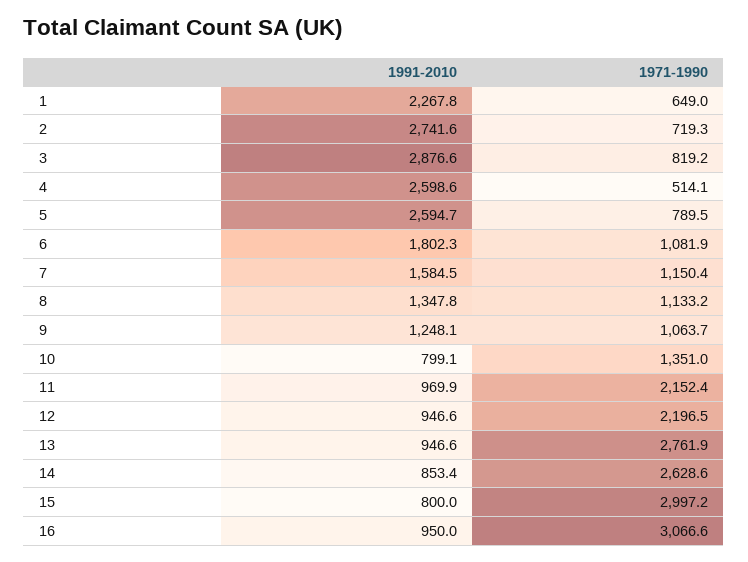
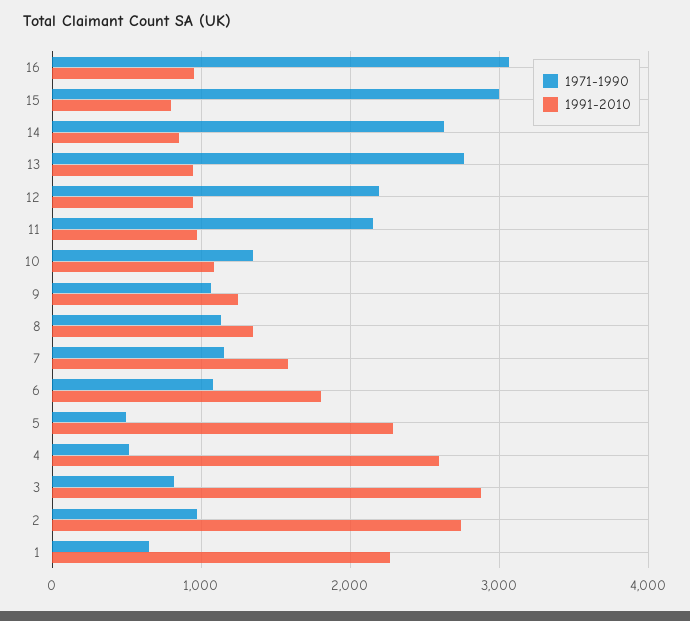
1971-1990, 2: 719.3 -> 1000
1991-2010, 5: 2594.7 -> 2300
1971-1990, 5: 789.5 -> 500
1991-2010, 10: 799.1 -> 1100

